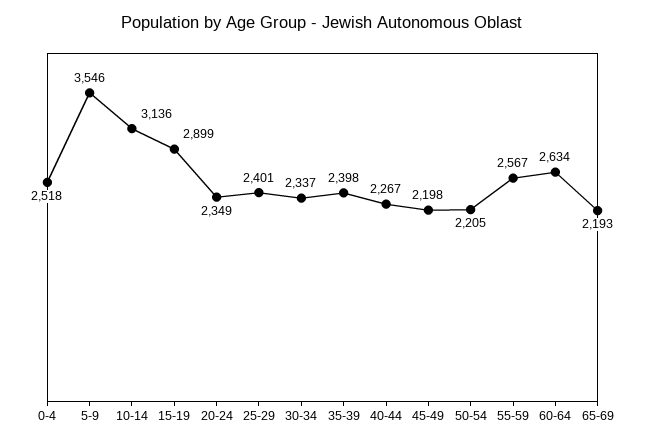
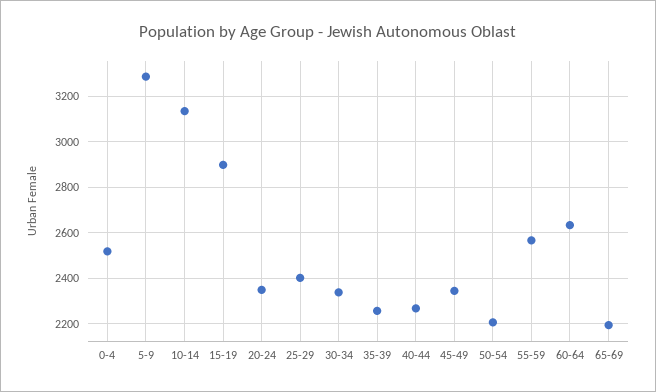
5-9: 3546 -> 3300
35-39: 2398 -> 2250
45-49: 2198 -> 2350

